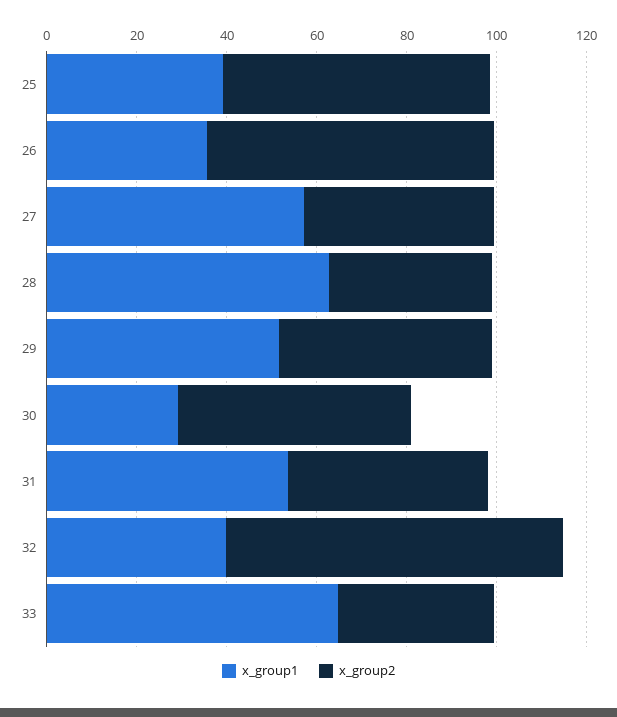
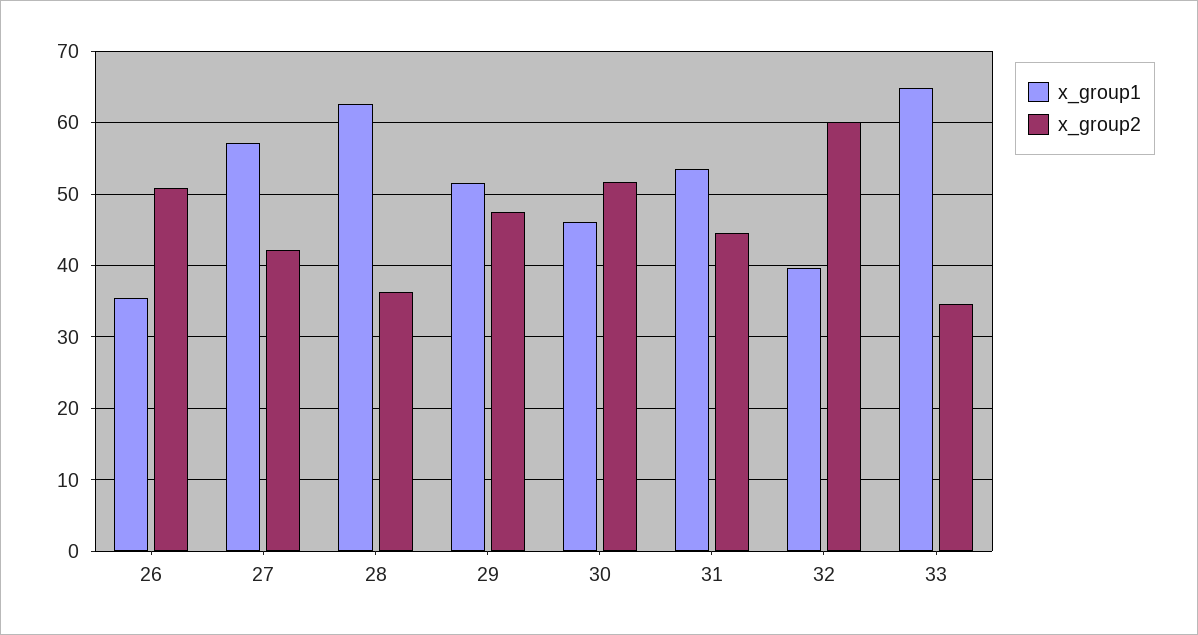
x_group1, 25: 40 -> none
x_group2, 25: 60 -> none
x_group2, 26: 65 -> 51
x_group1, 30: 30 -> 46
x_group2, 32: 75 -> 60

